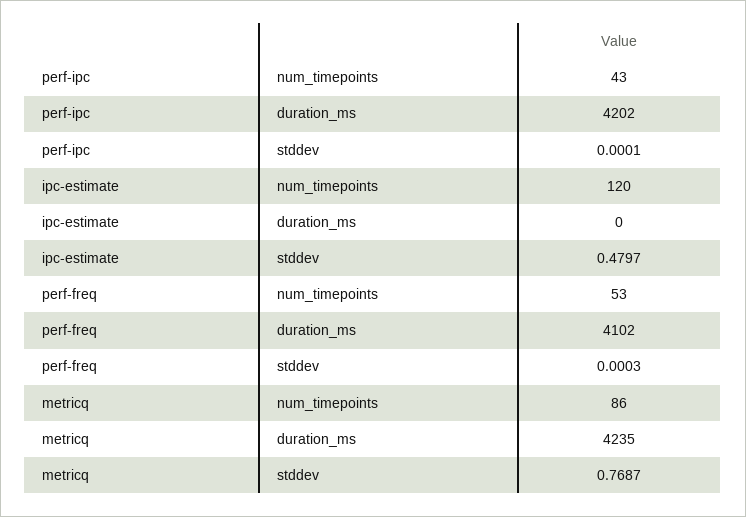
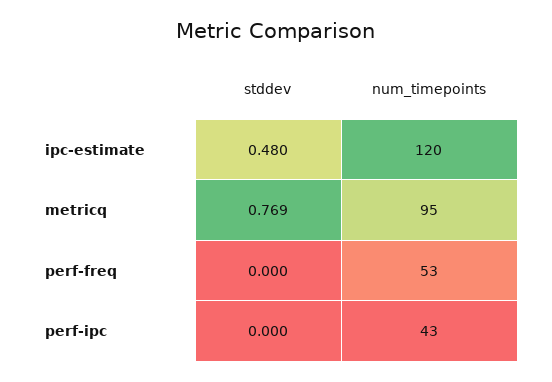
perf-ipc, duration_ms: 4202 -> none
ipc-estimate, duration_ms: 0 -> none
perf-freq, duration_ms: 4102 -> none
metricq, num_timepoints: 86 -> 95
metricq, duration_ms: 4235 -> none

